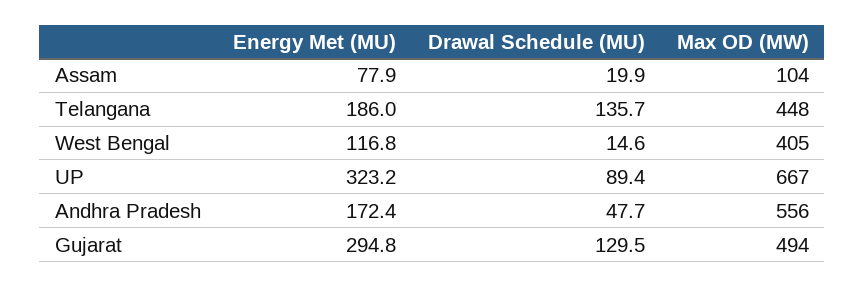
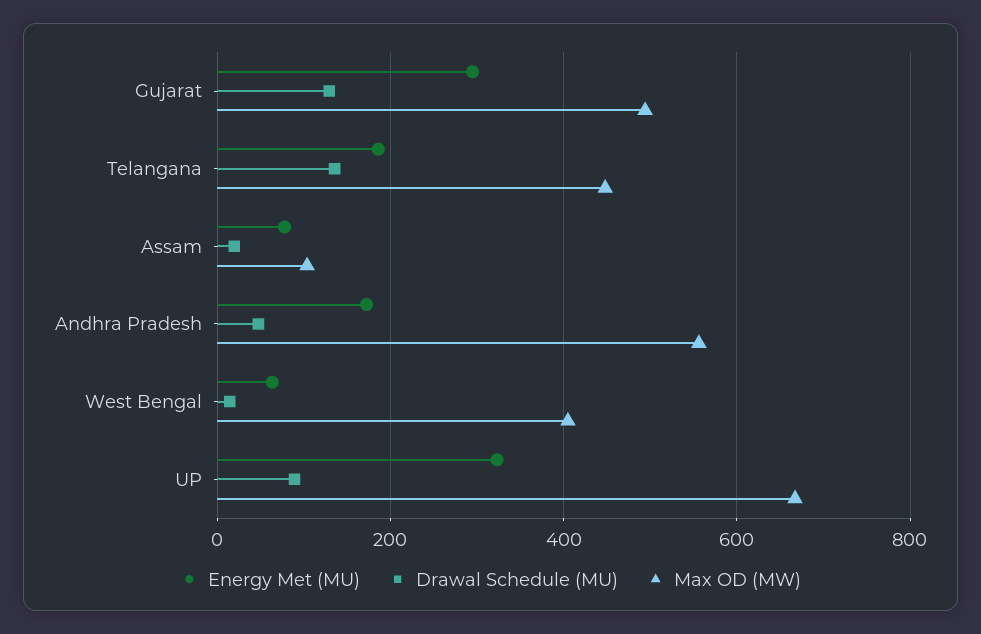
Energy Met (MU), West Bengal: 116.8 -> 60

